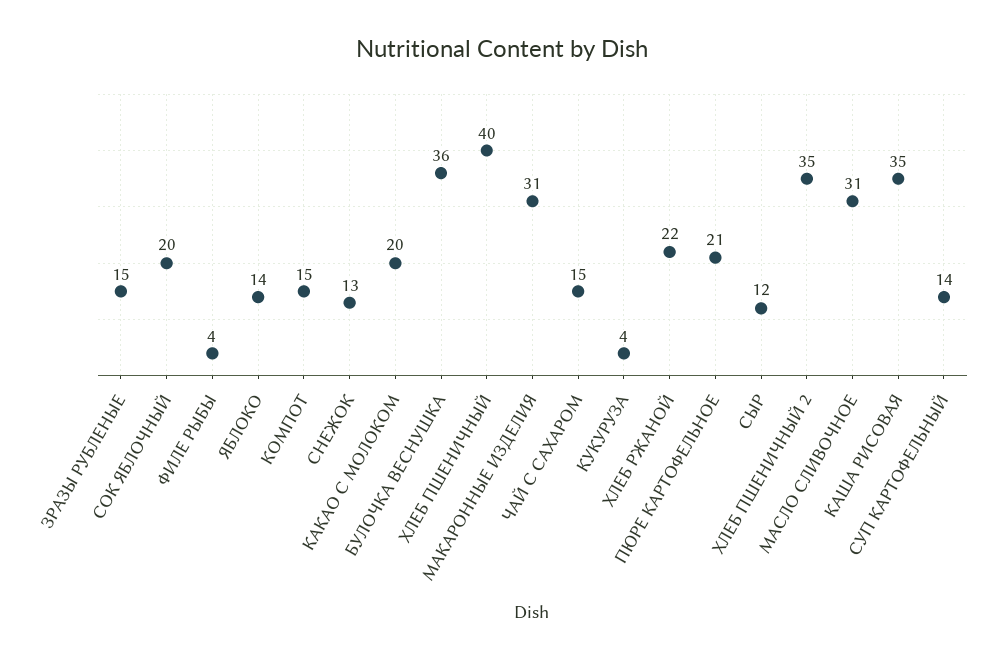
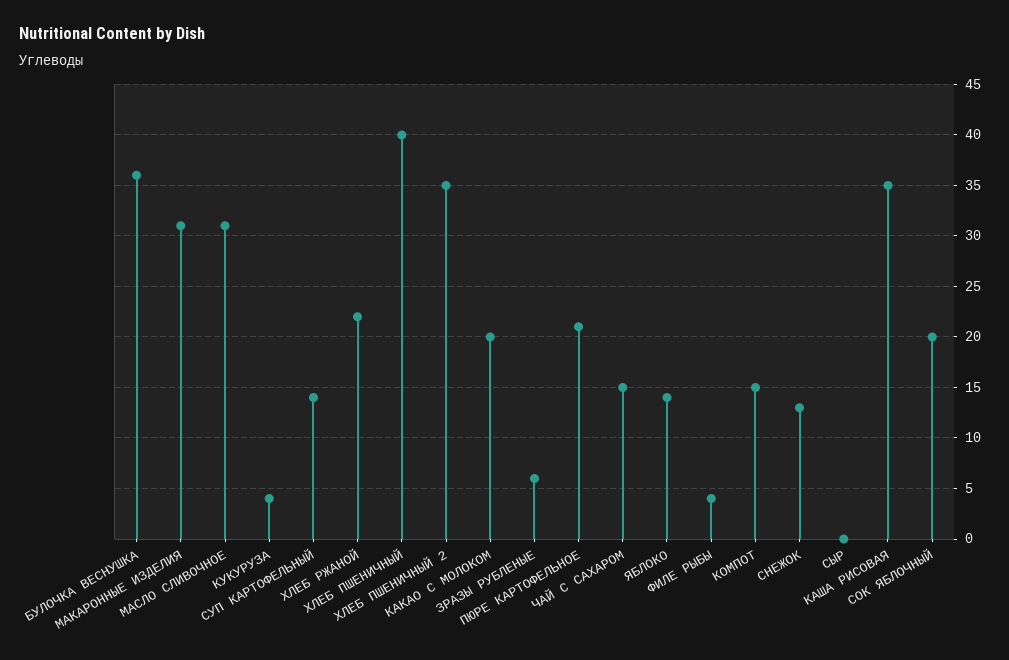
ЗРАЗЫ РУБЛЕНЫЕ: 15 -> 6
СЫР: 12 -> 0

